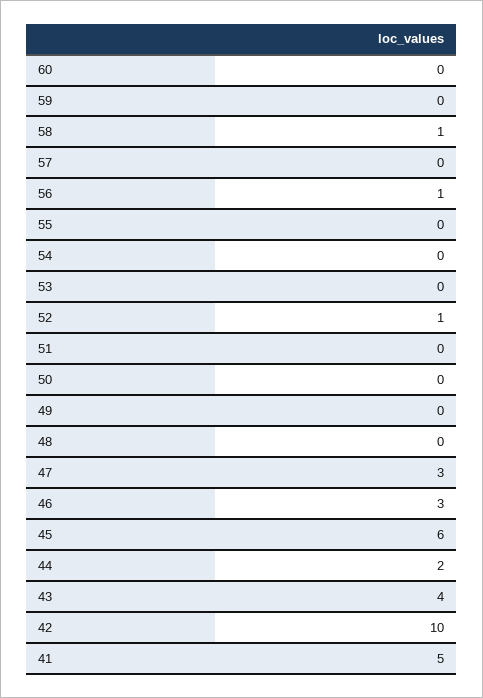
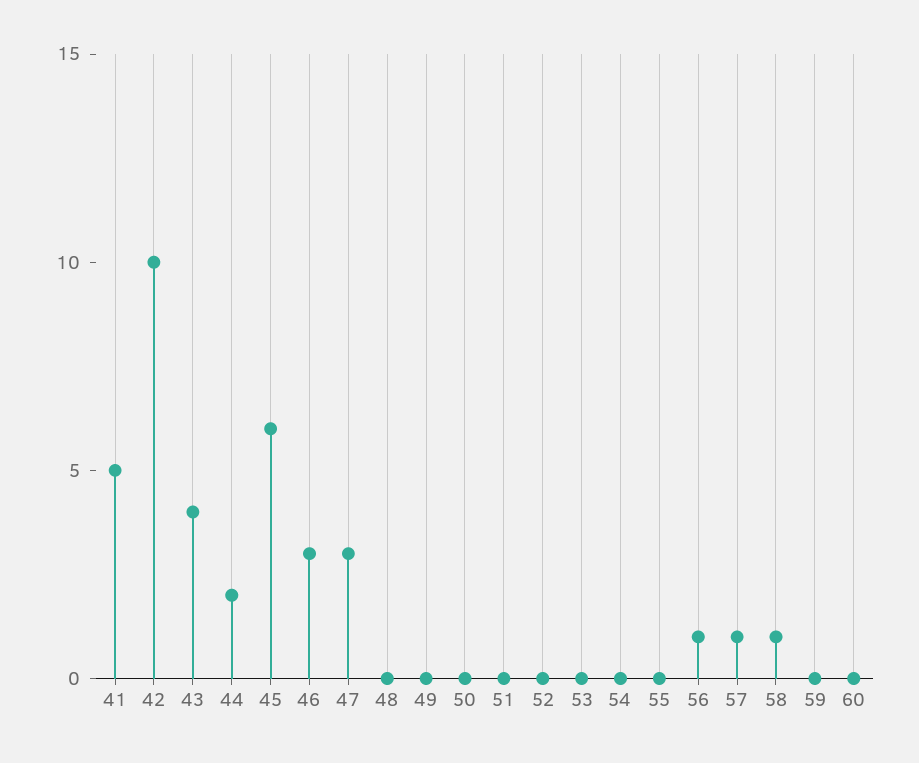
57: 0 -> 1
52: 1 -> 0

